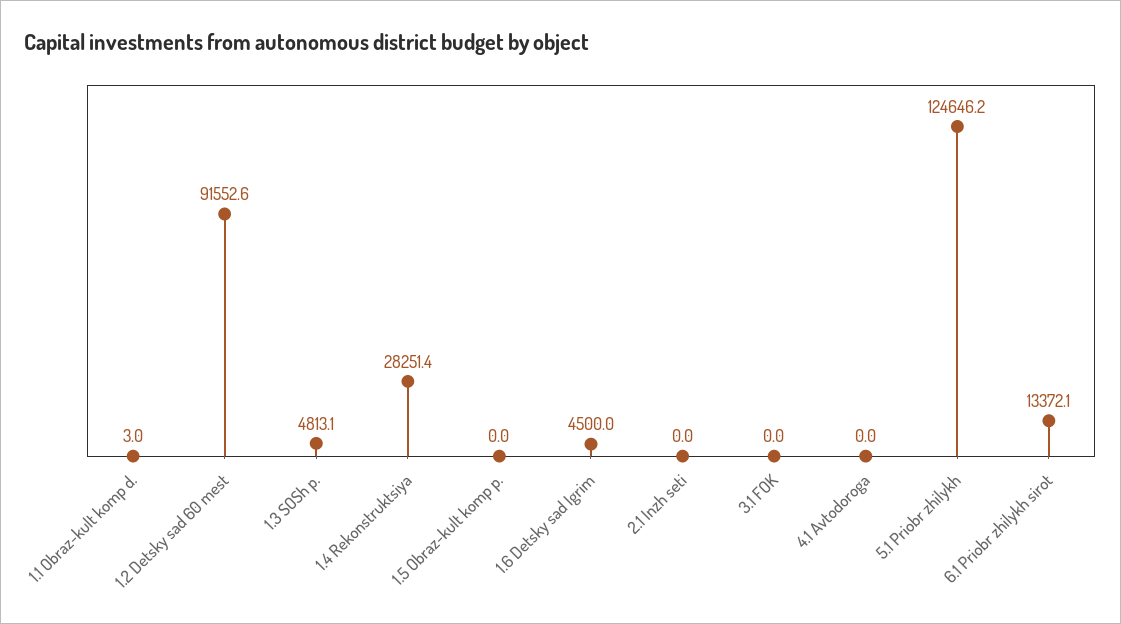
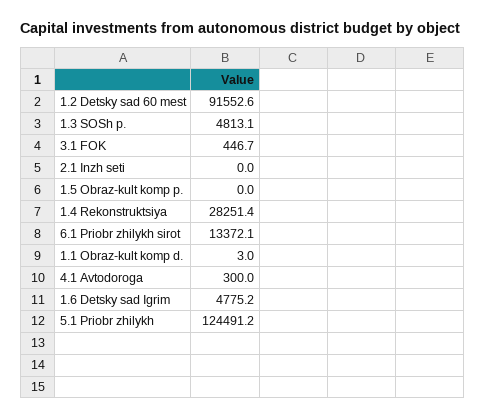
1.6 Detsky sad Igrim: 4500 -> 4775.2
3.1 FOK: 0 -> 446.7
4.1 Avtodoroga: 0 -> 300
5.1 Priobr zhilykh: 124646.2 -> 124491.2

